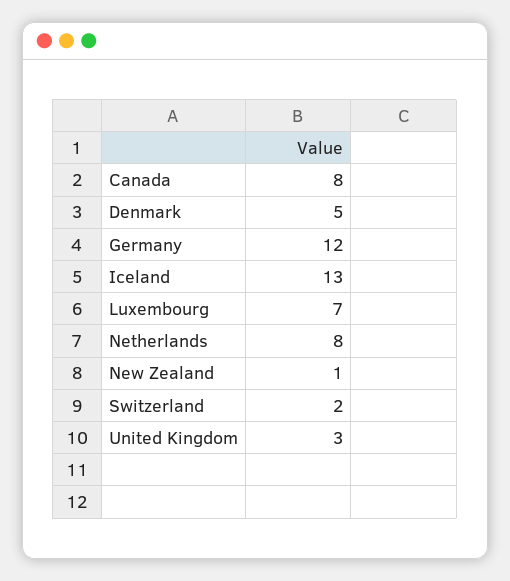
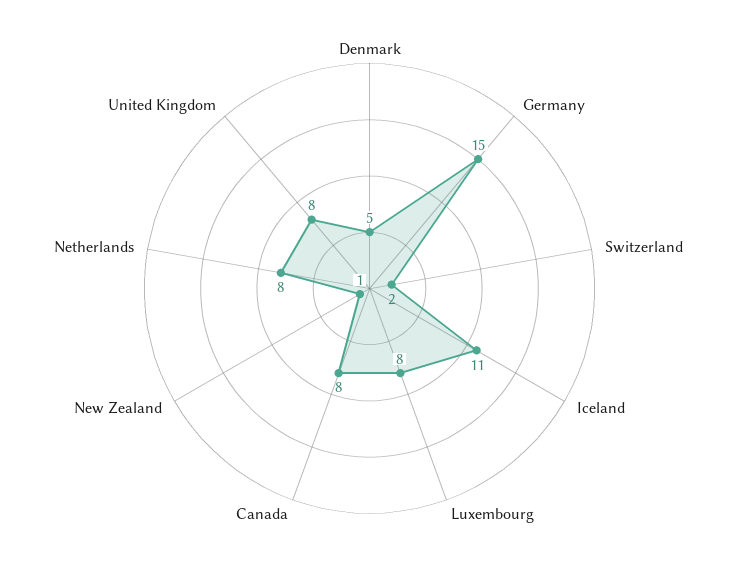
Germany: 12 -> 15
Iceland: 13 -> 11
Luxembourg: 7 -> 8
United Kingdom: 3 -> 8

